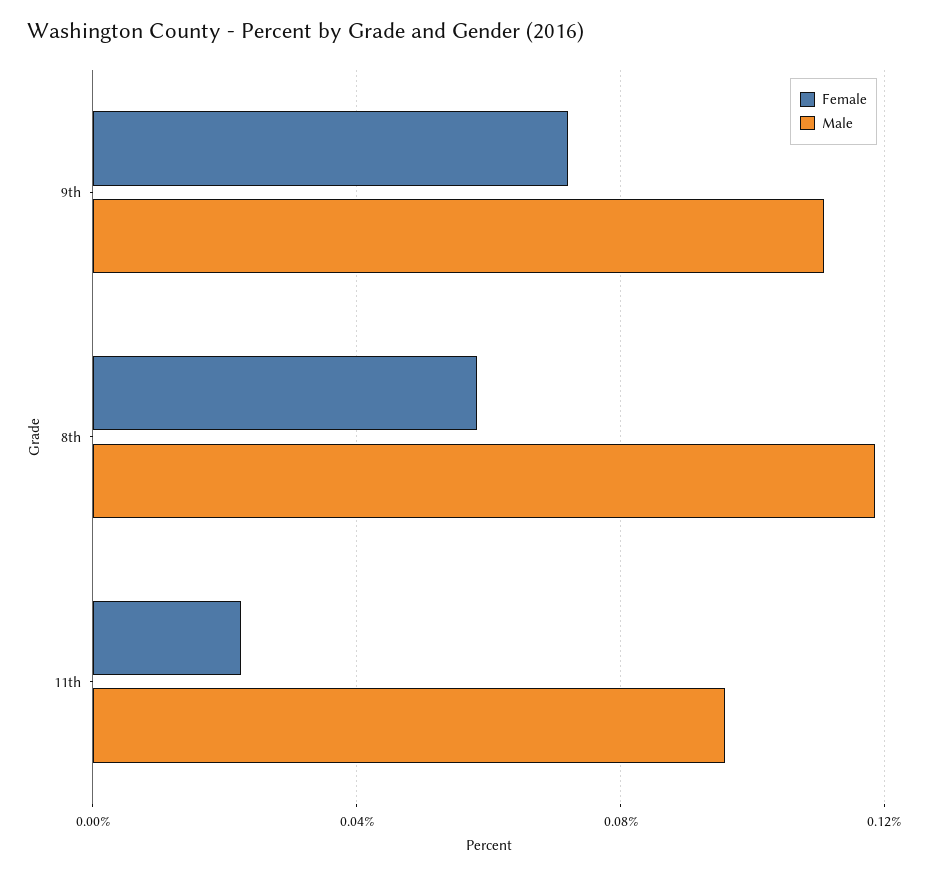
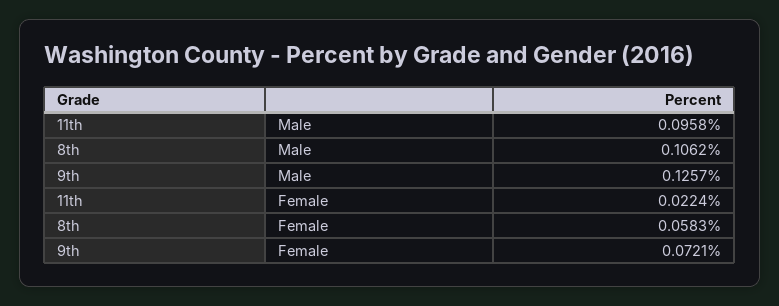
Male, 9th: 0.11 -> 0.1257
Male, 8th: 0.12 -> 0.1062

